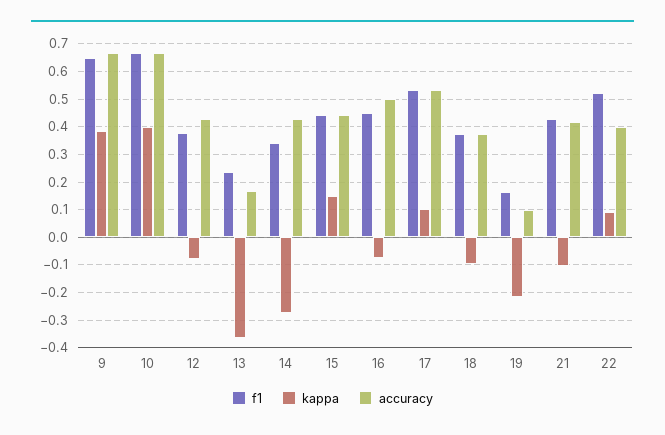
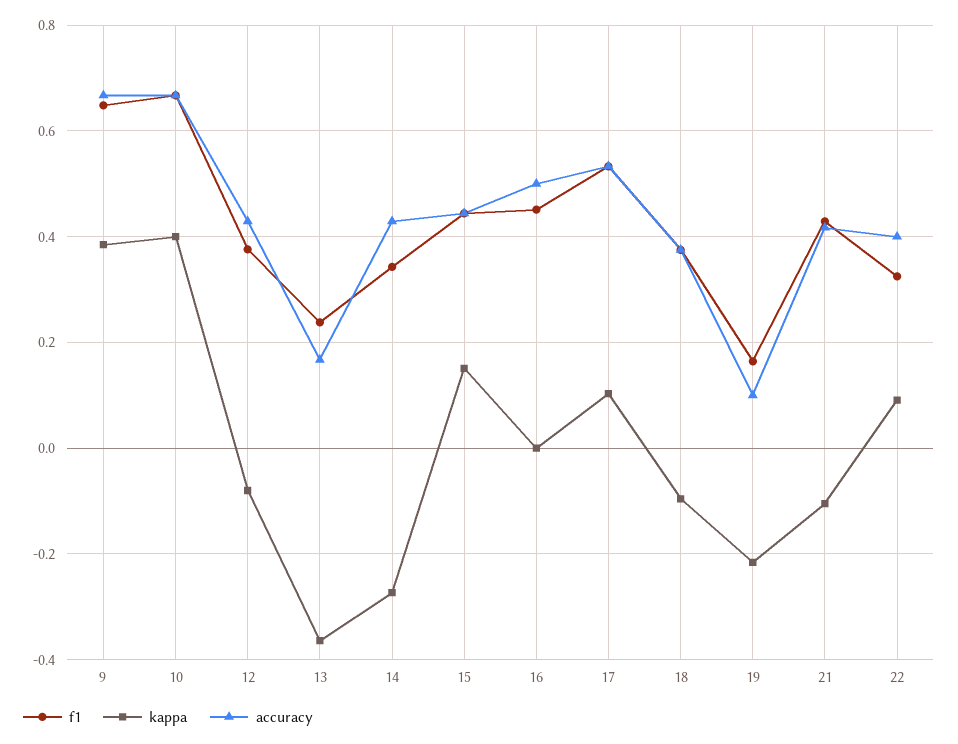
kappa, 16: -0.075 -> 0
f1, 22: 0.525 -> 0.32

